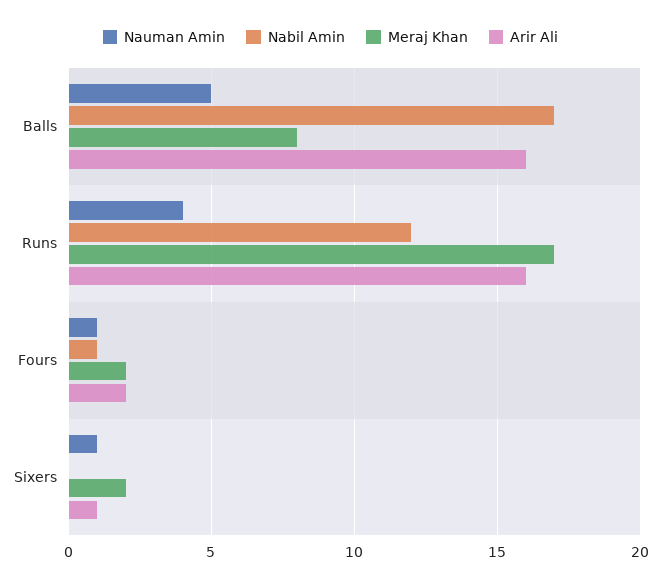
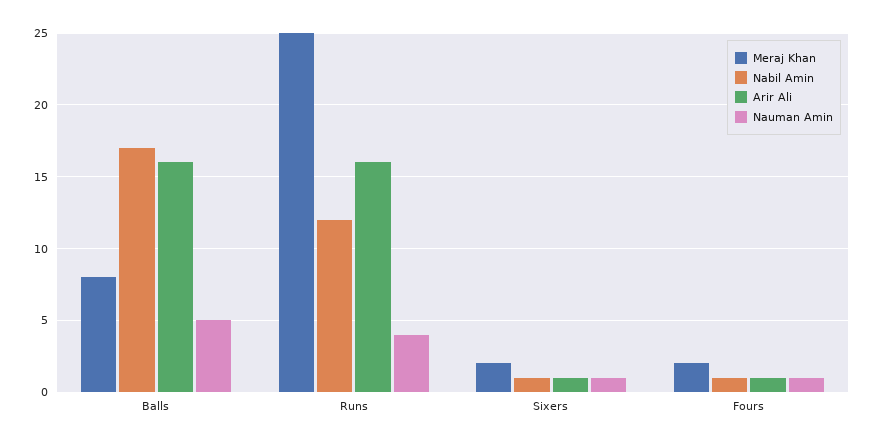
Meraj Khan, Runs: 17 -> 25
Arir Ali, Fours: 2 -> 1
Nabil Amin, Sixers: 0 -> 1

